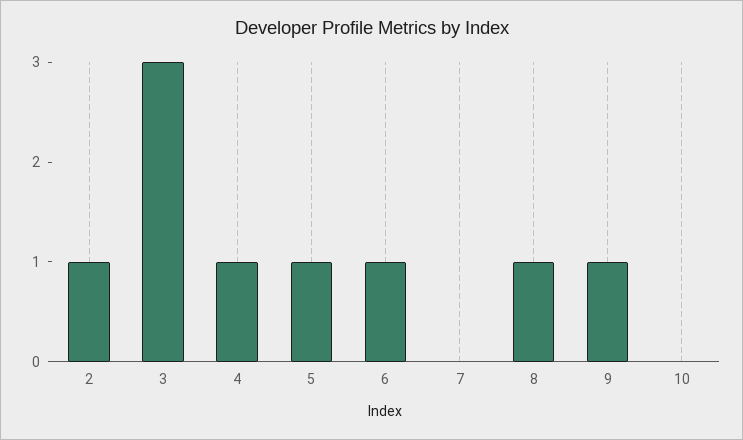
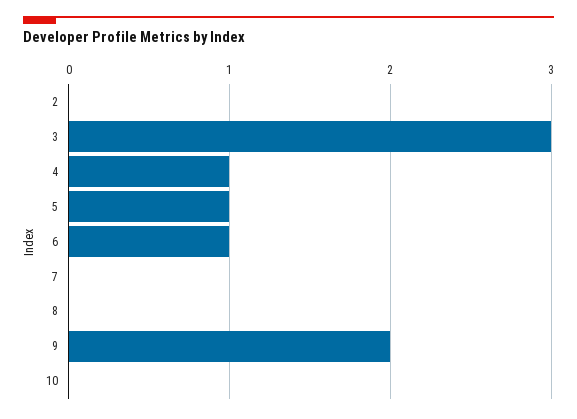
2: 1 -> 0
8: 1 -> 0
9: 1 -> 2

